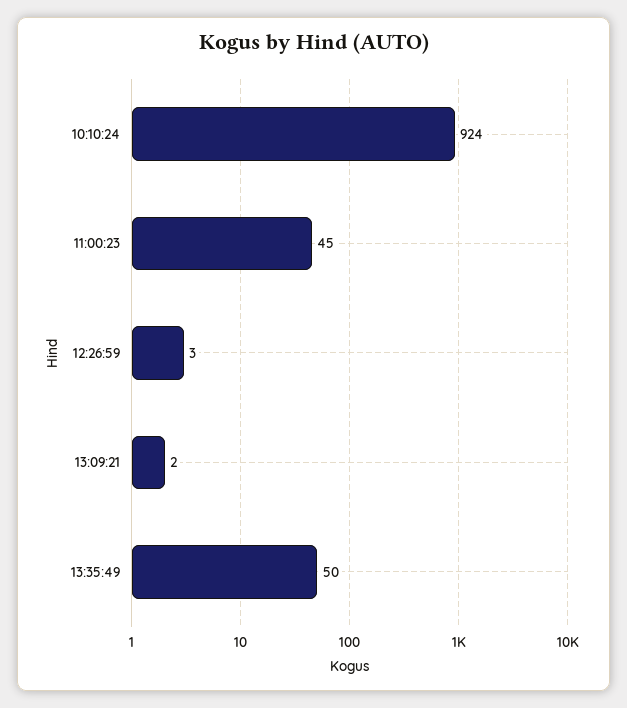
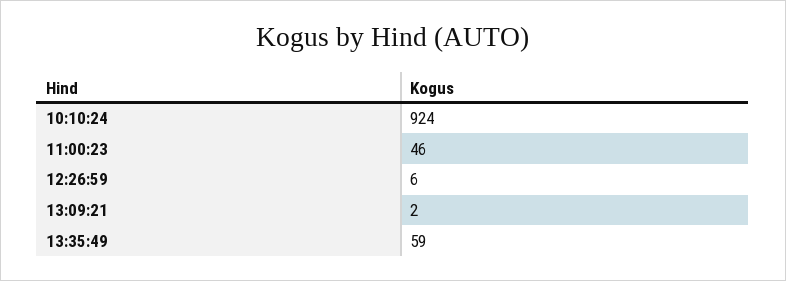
11:00:23: 45 -> 46
12:26:59: 3 -> 6
13:35:49: 50 -> 59

